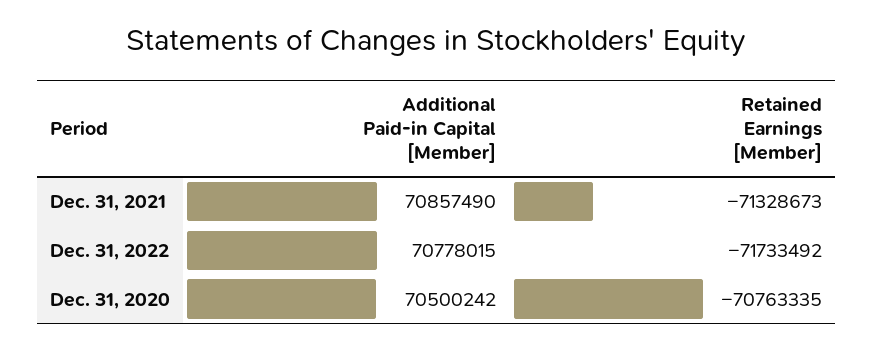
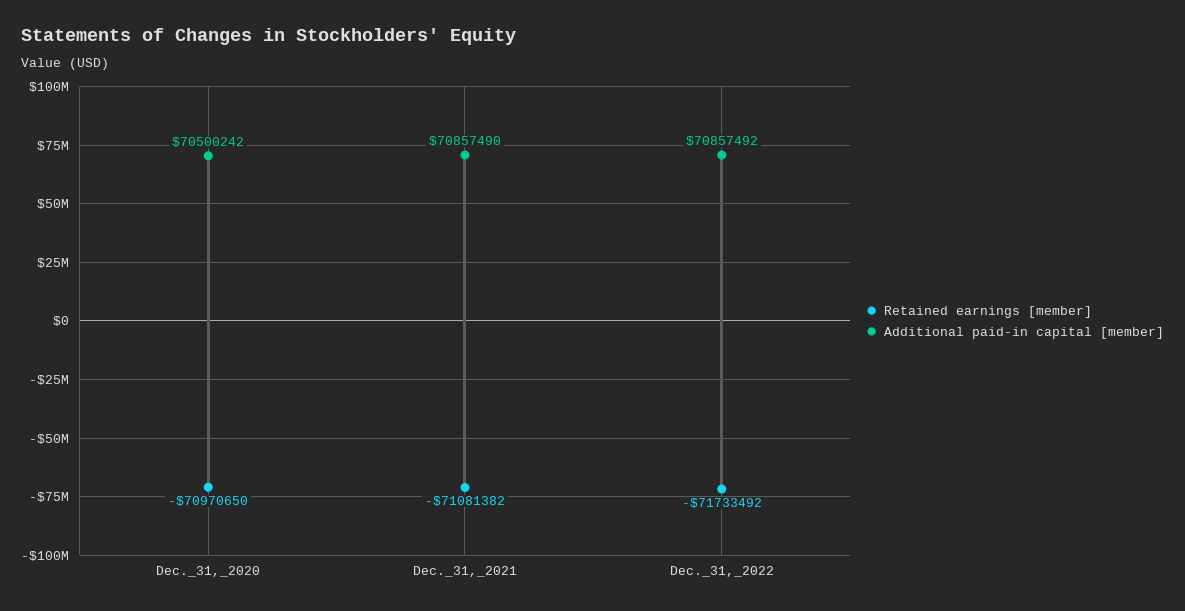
Retained Earnings [Member], Dec. 31, 2021: -71328673 -> -71081382
Additional Paid-in Capital [Member], Dec. 31, 2022: 70778015 -> 70857492
Retained Earnings [Member], Dec. 31, 2020: -70763335 -> -70970650

